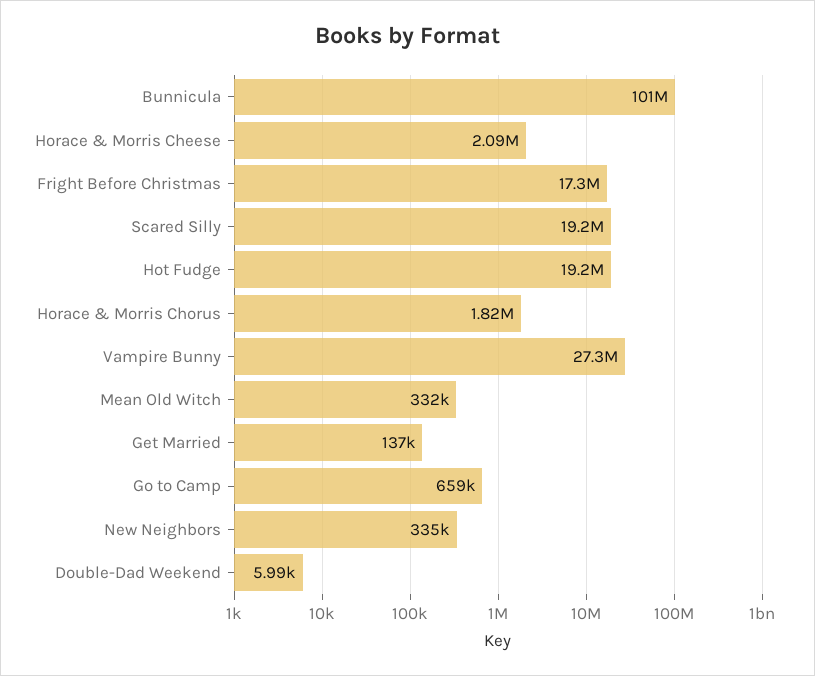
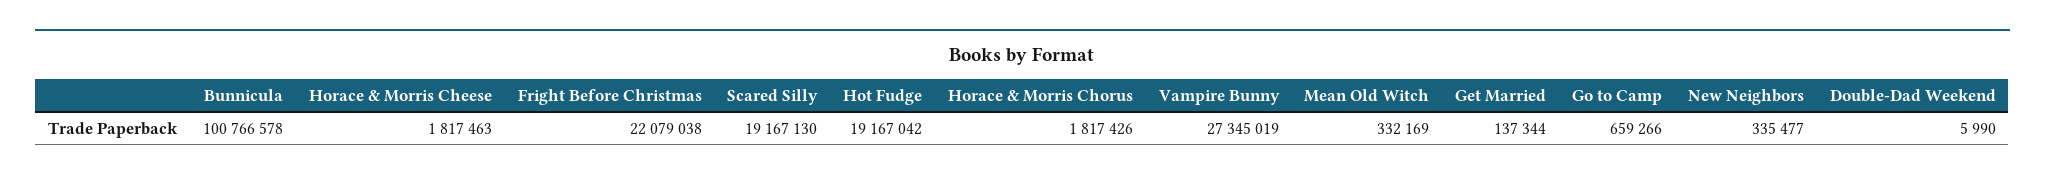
Horace & Morris Cheese: 2090000 -> 1817463
Fright Before Christmas: 17300000 -> 22079038

